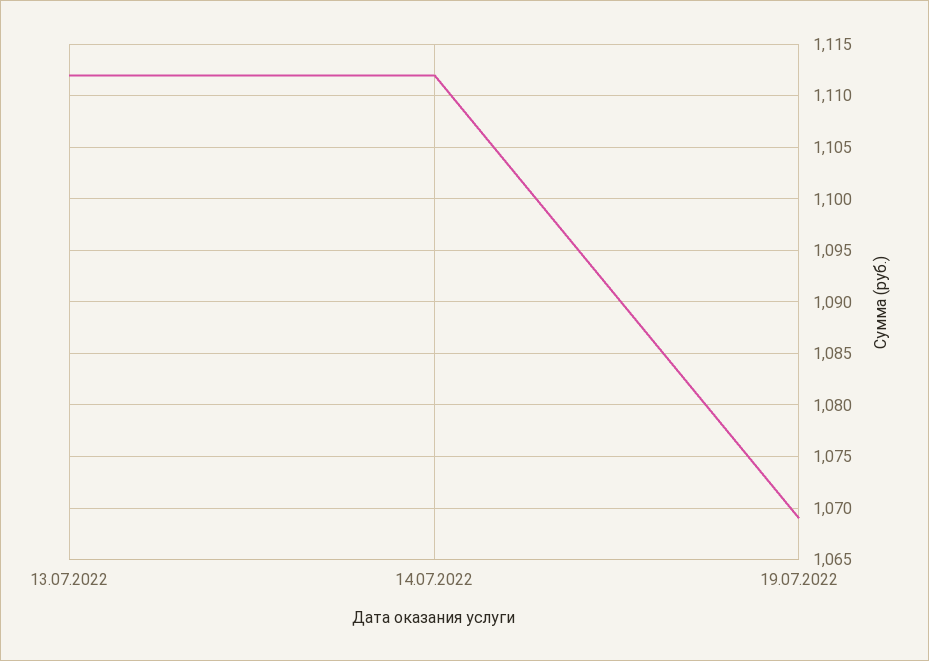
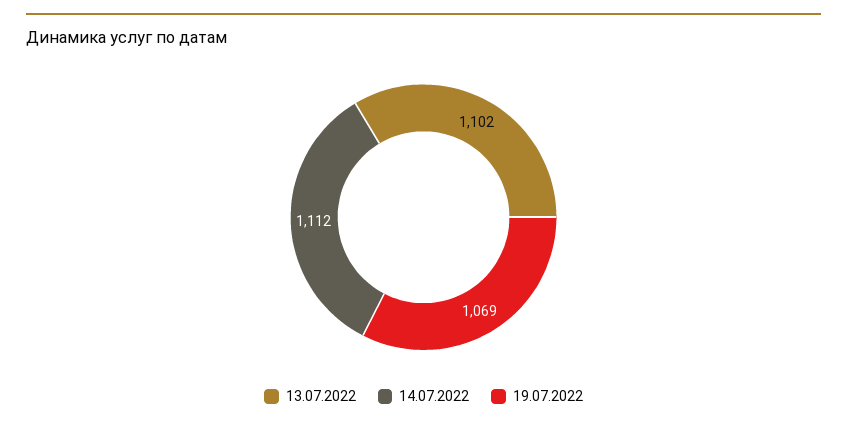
13.07.2022: 1112 -> 1102

